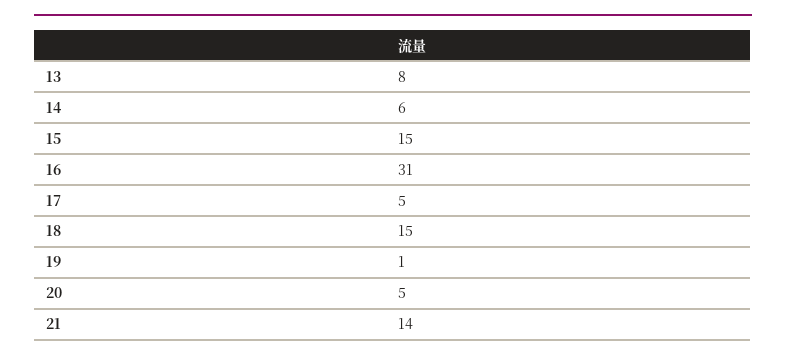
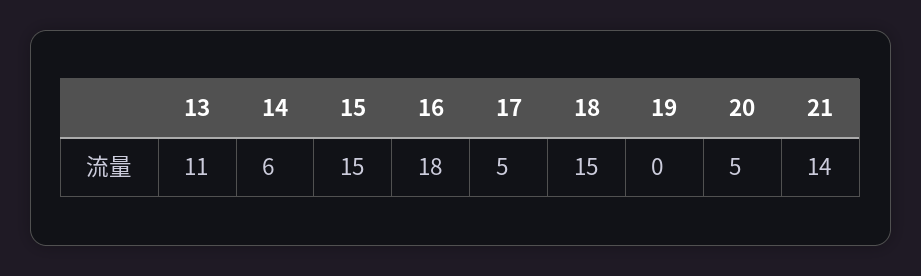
13: 8 -> 11
16: 31 -> 18
19: 1 -> 0

